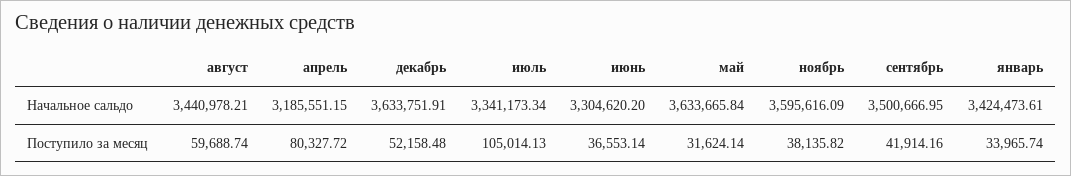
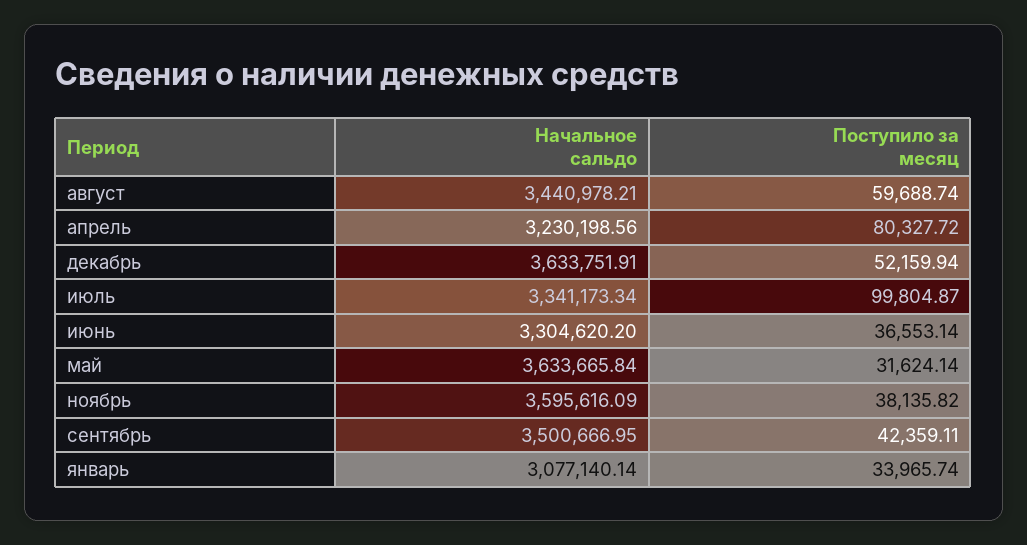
апрель, Начальное сальдо: 3185551.15 -> 3230198.56
январь, Начальное сальдо: 3424473.61 -> 3077140.14
декабрь, Поступило за месяц: 52158.48 -> 52159.94
июль, Поступило за месяц: 105014.13 -> 99804.87
сентябрь, Поступило за месяц: 41914.16 -> 42359.11

